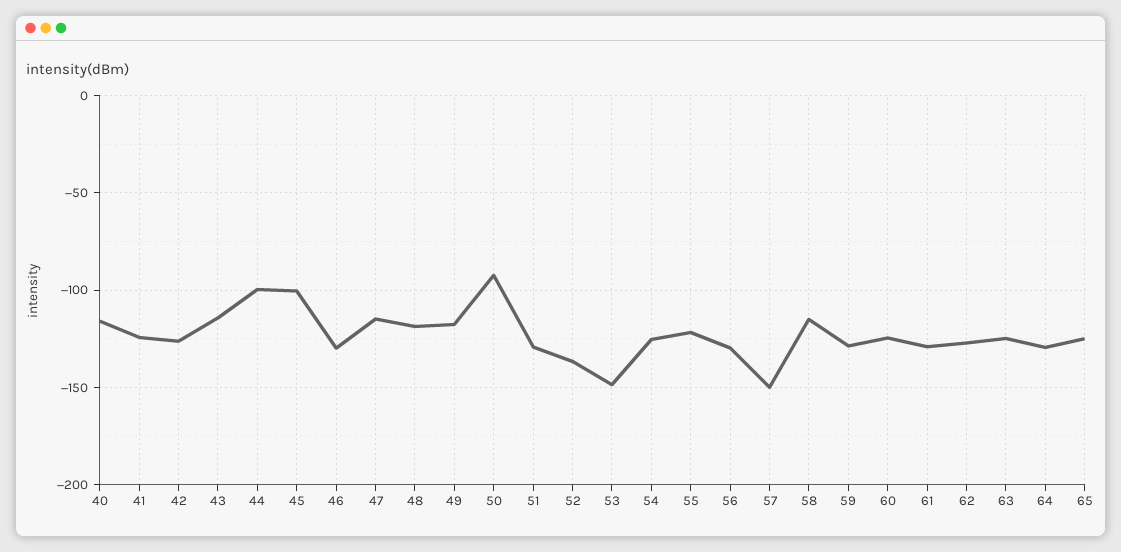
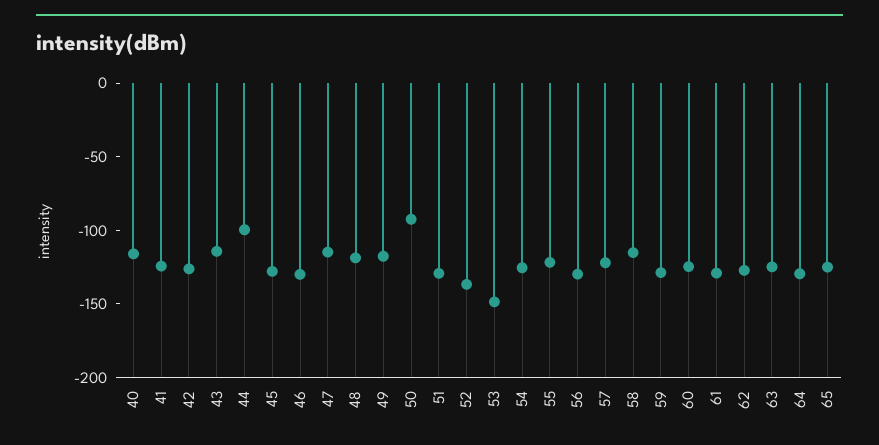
45: -100 -> -130
57: -150 -> -120

